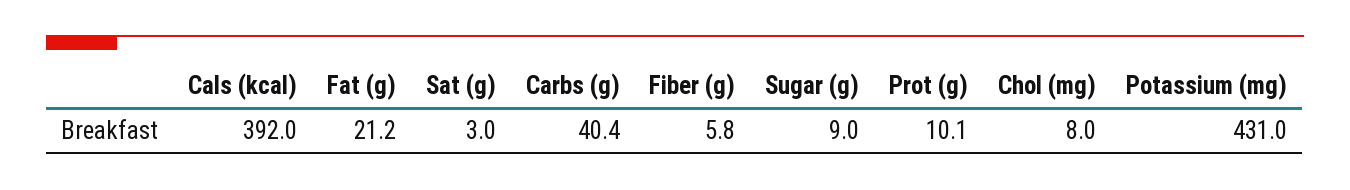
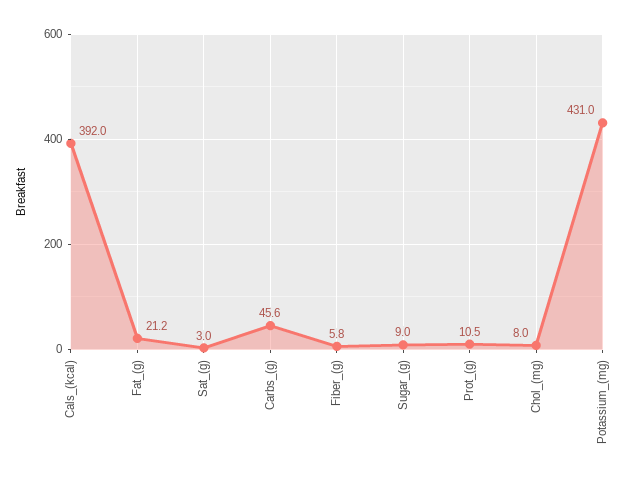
Carbs (g): 40.4 -> 45.6
Prot (g): 10.1 -> 10.5

